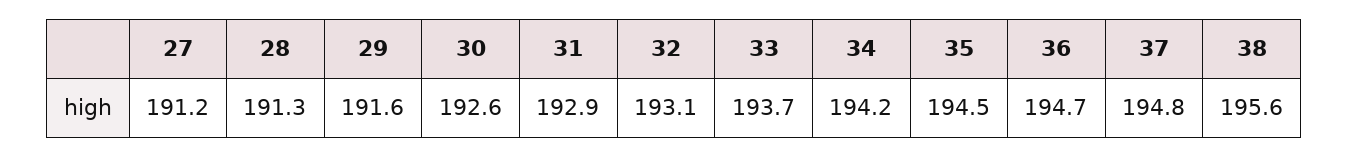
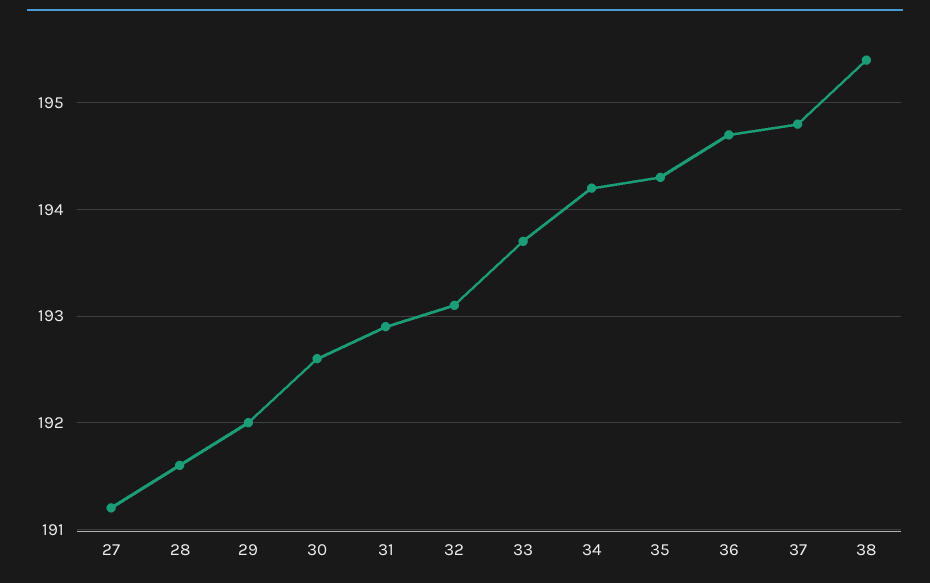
28: 191.3 -> 191.6
29: 191.6 -> 192
35: 194.5 -> 194.3
38: 195.6 -> 195.4

